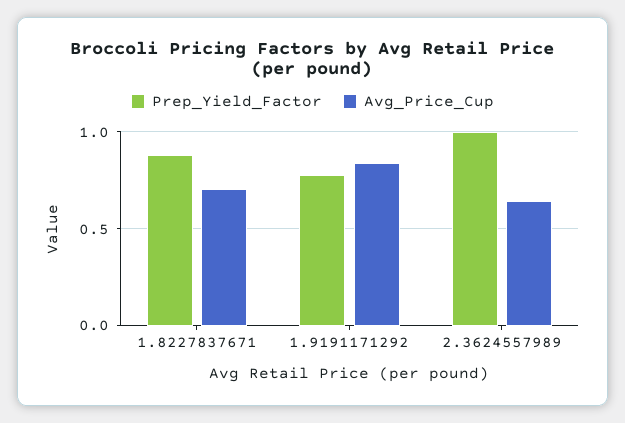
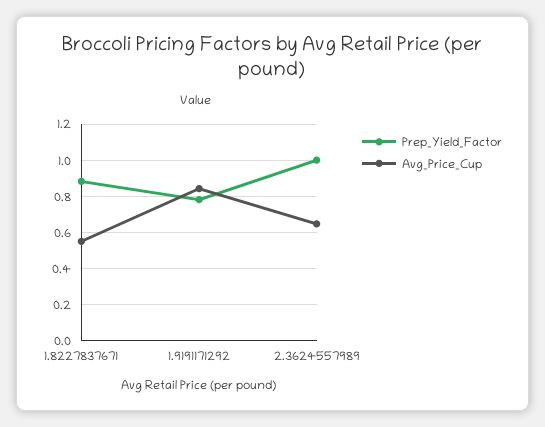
Avg_Price_Cup, 1.8227837671: 0.7 -> 0.55

